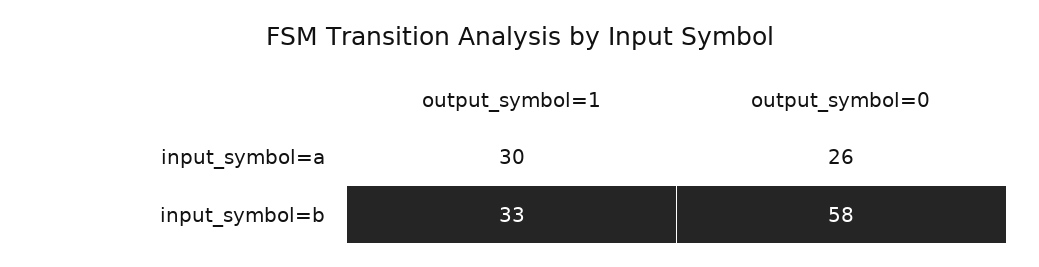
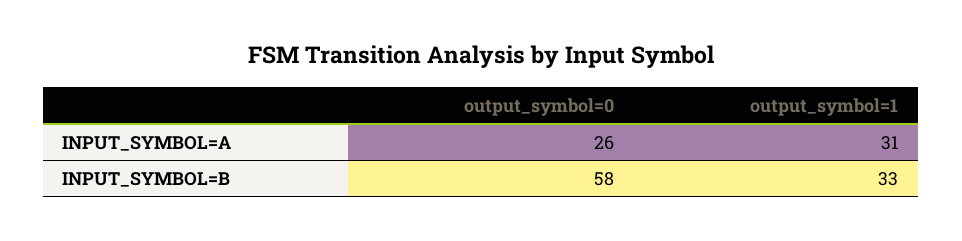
output_symbol=1, input_symbol=a: 30 -> 31

